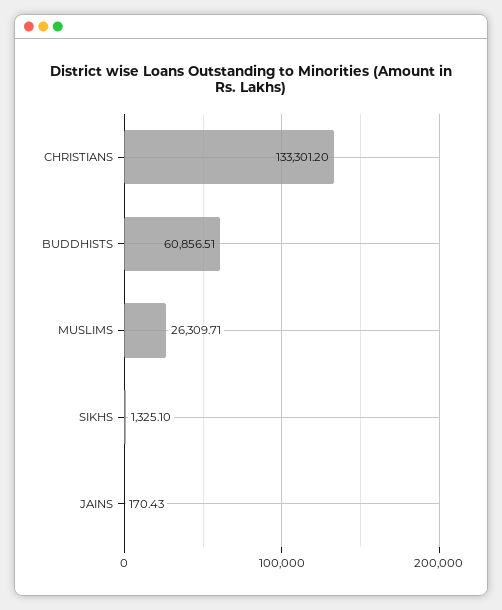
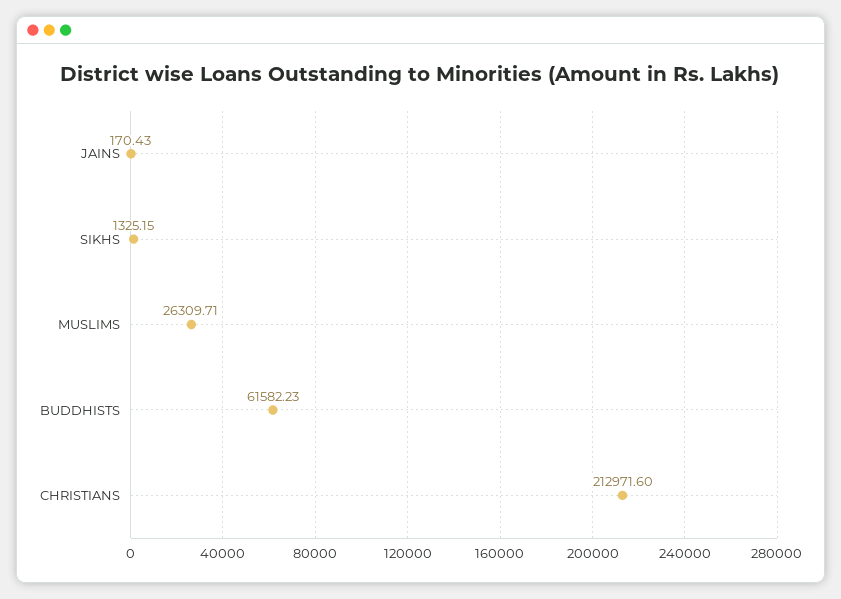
CHRISTIANS: 133301.2 -> 212971.6
BUDDHISTS: 60856.51 -> 61582.23
SIKHS: 1325.1 -> 1325.15

